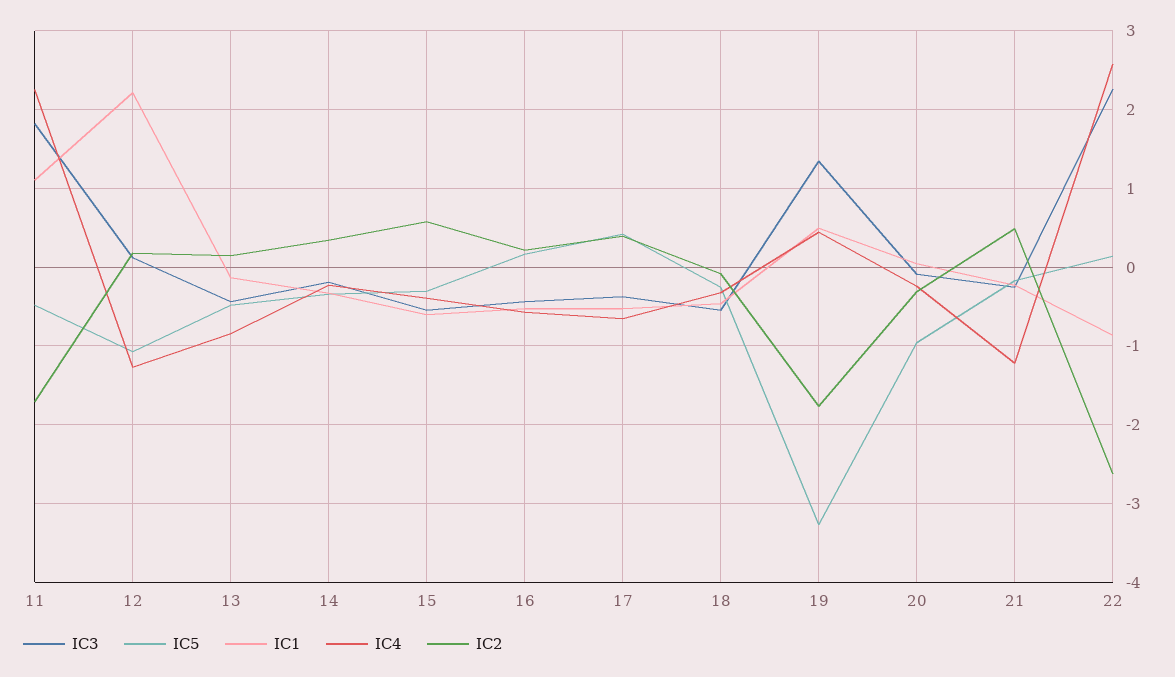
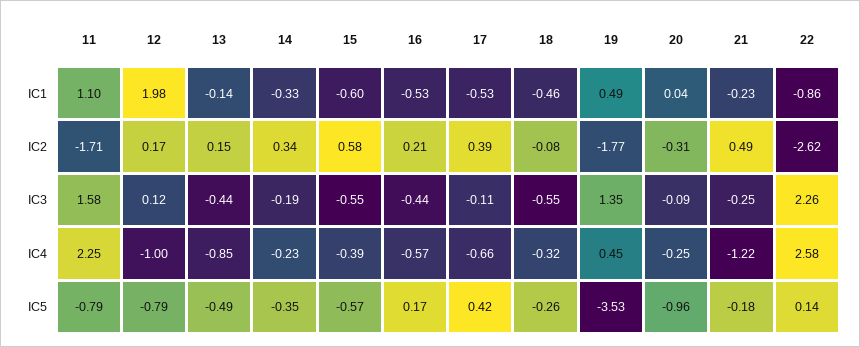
IC3, 11: 1.8 -> 1.58
IC5, 11: -0.5 -> -0.79
IC5, 12: -1.1 -> -0.79
IC1, 12: 2.2 -> 1.98
IC4, 12: -1.3 -> -1
IC5, 15: -0.3 -> -0.57
IC3, 17: -0.4 -> -0.11
IC5, 19: -3.3 -> -3.53

